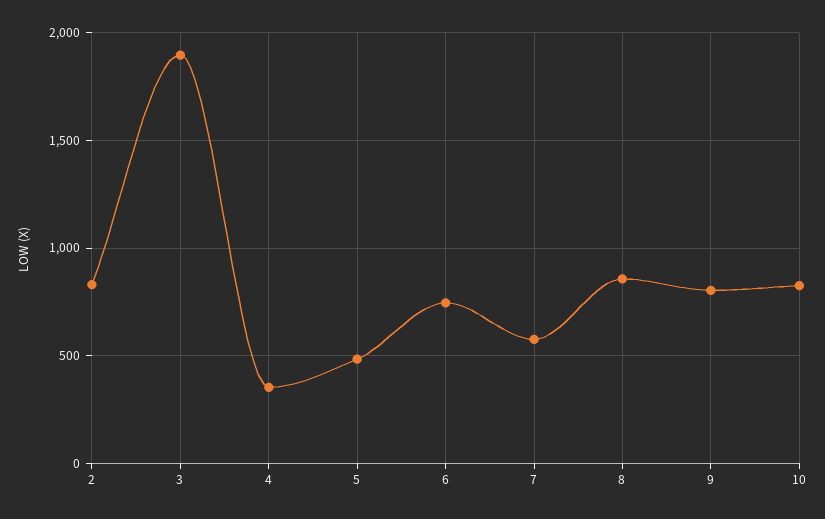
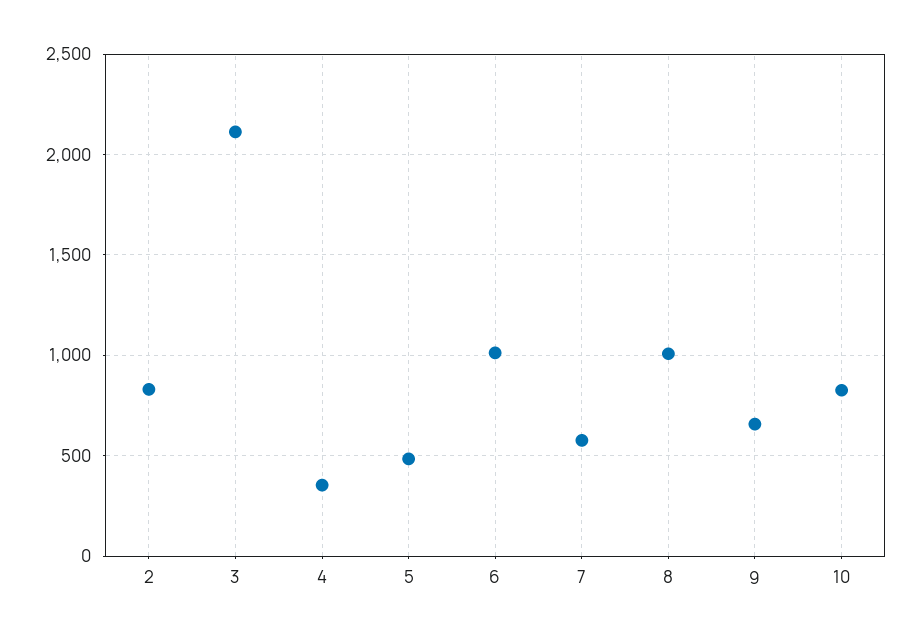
3: 1900 -> 2100
6: 750 -> 1000
8: 850 -> 1000
9: 800 -> 650

